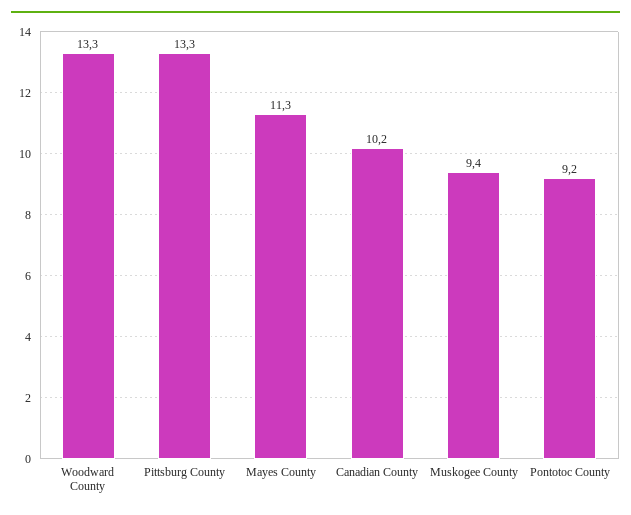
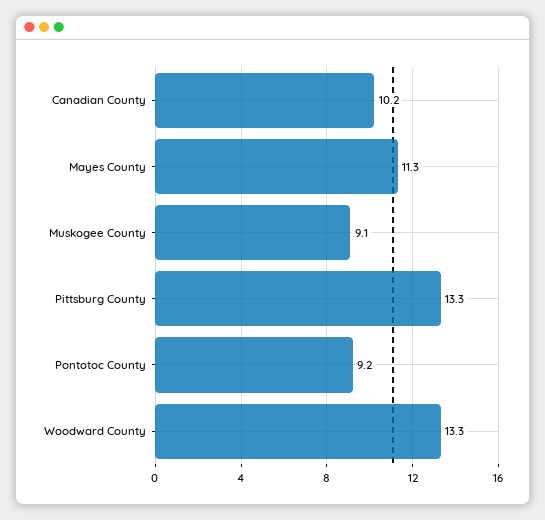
Muskogee County: 9.4 -> 9.1

